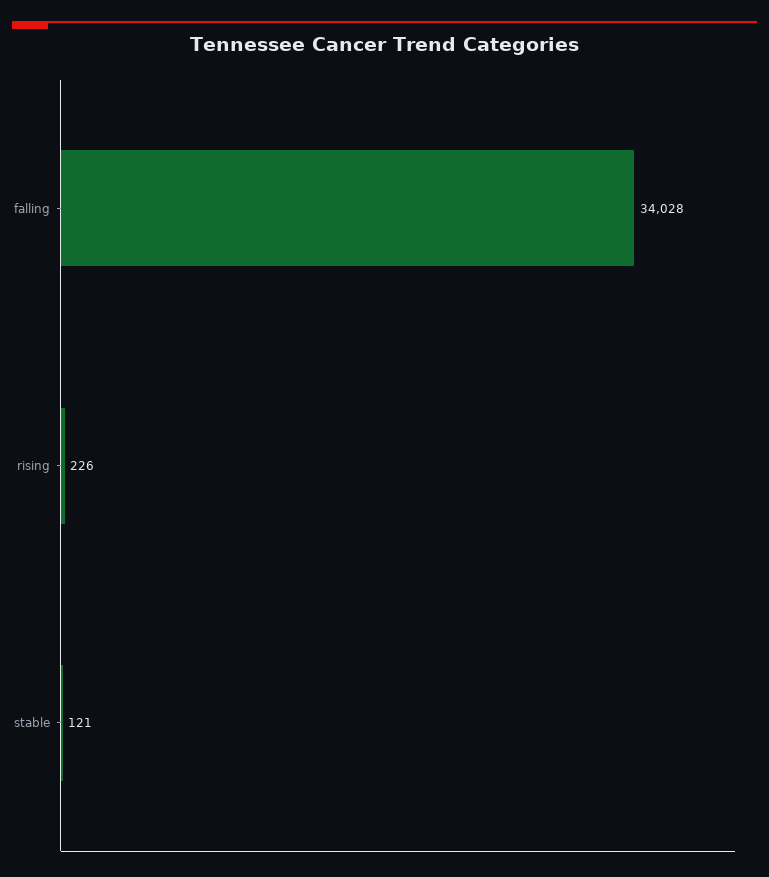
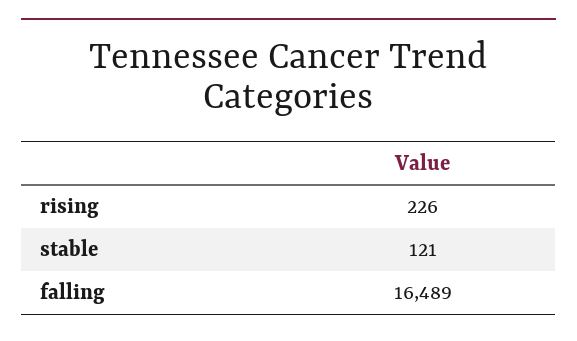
falling: 34028 -> 16489

